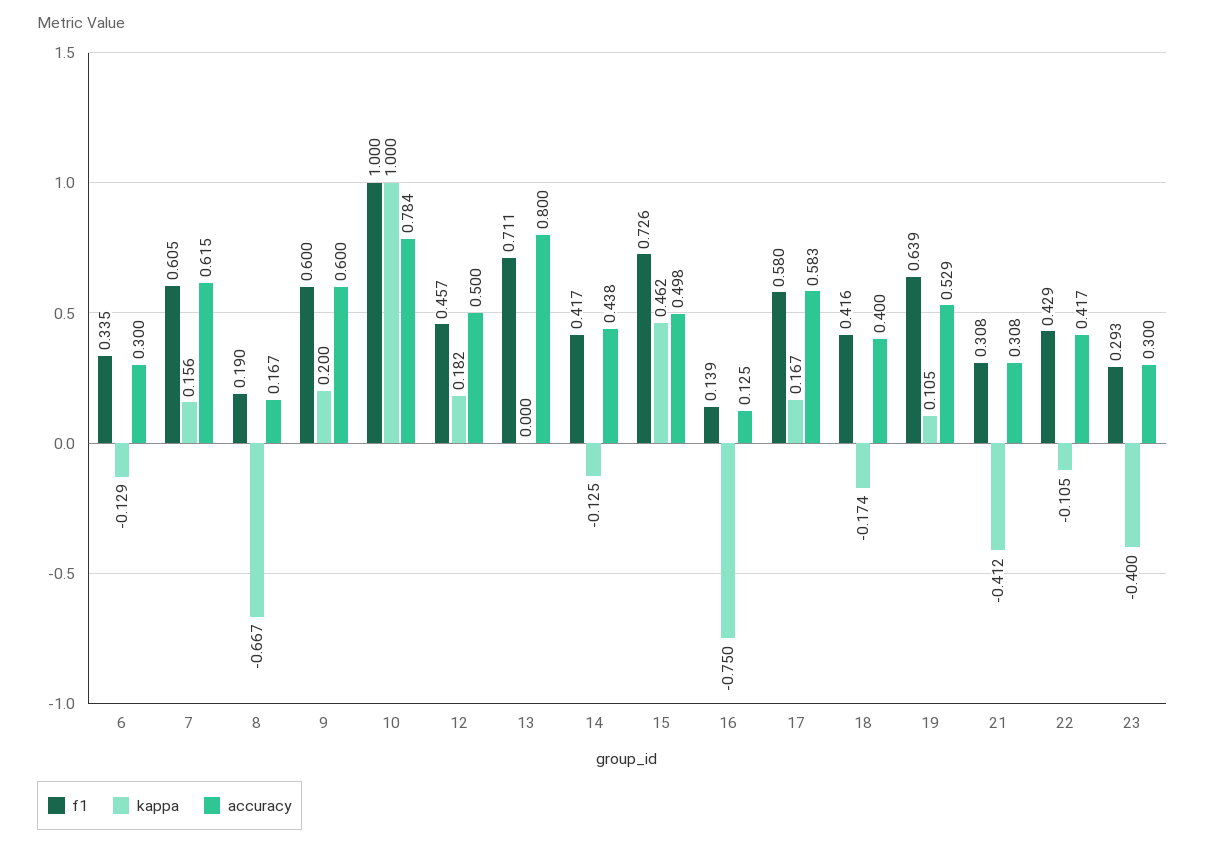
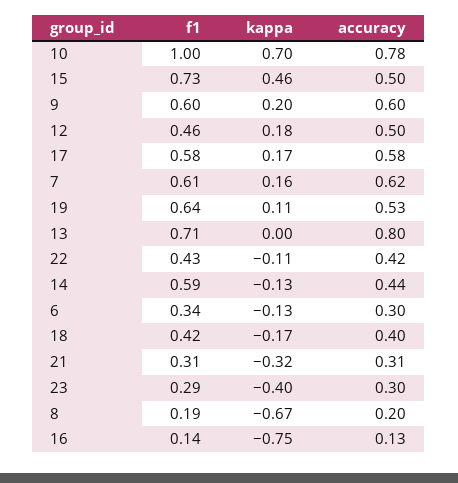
accuracy, 8: 0.167 -> 0.2
kappa, 10: 1 -> 0.7
f1, 14: 0.417 -> 0.59
kappa, 21: -0.412 -> -0.32

